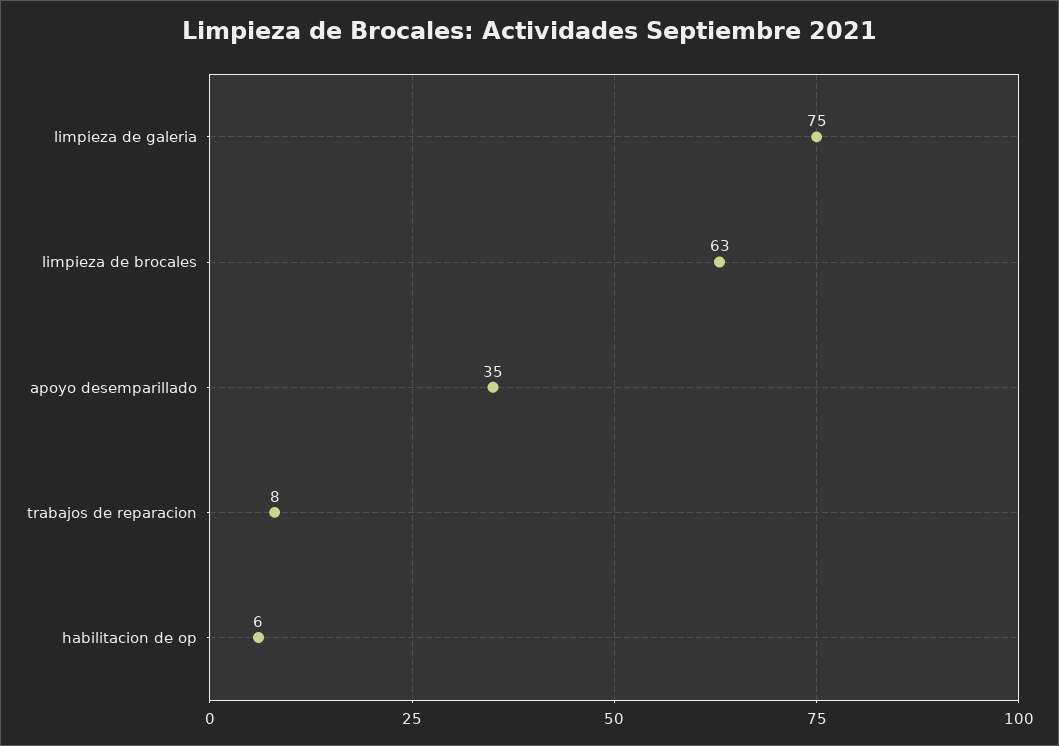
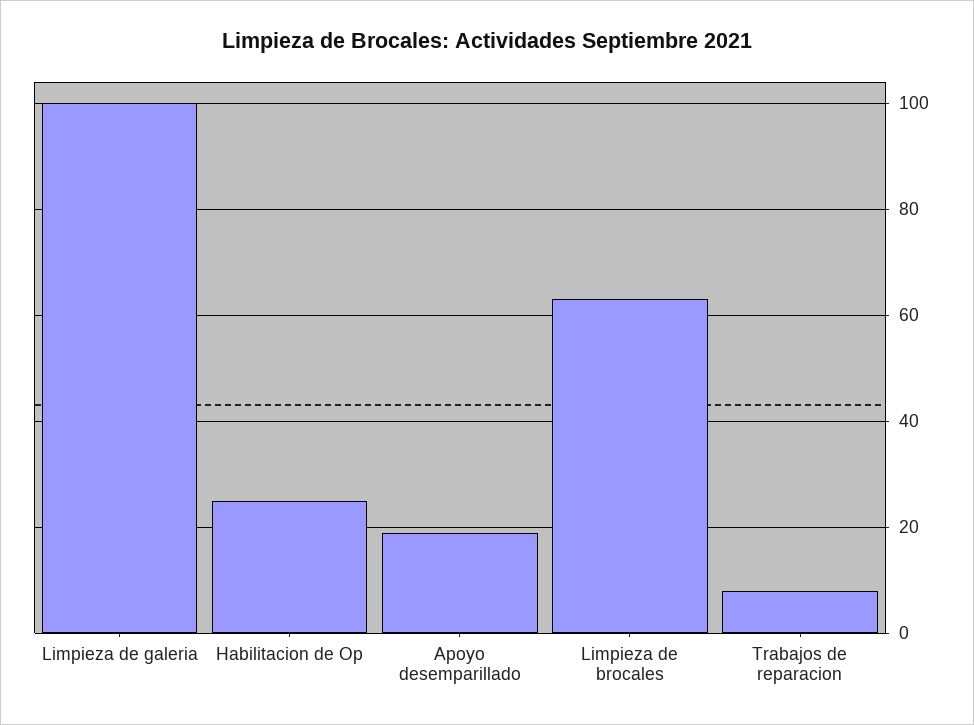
limpieza de galeria: 75 -> 100
apoyo desemparillado: 35 -> 20
habilitacion de op: 6 -> 25

